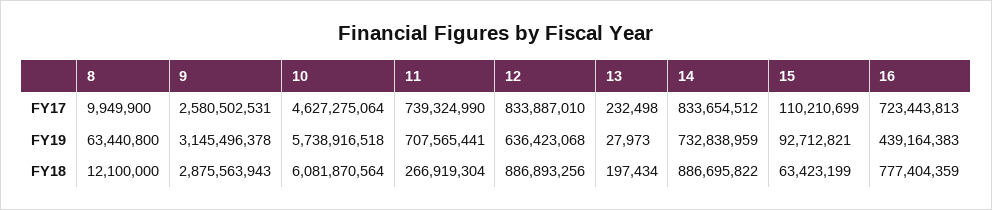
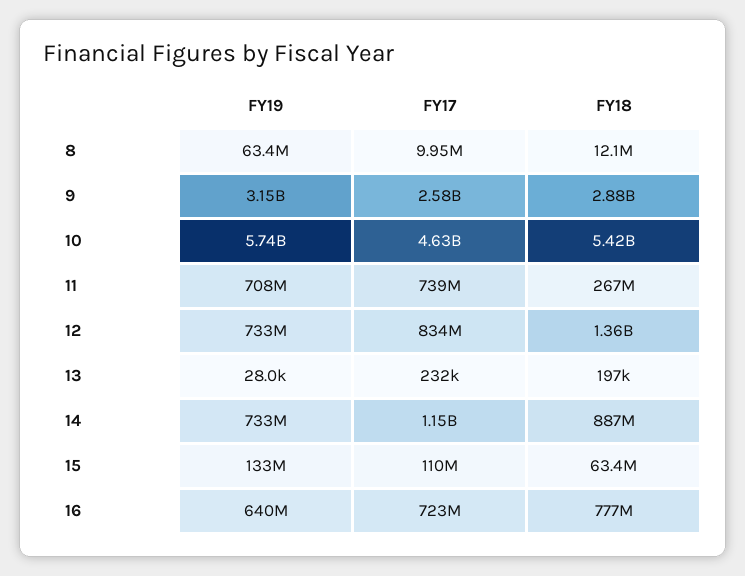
14, FY17: 833654512 -> 1150000000
12, FY19: 636423068 -> 733000000
15, FY19: 92712821 -> 133000000
16, FY19: 439164383 -> 640000000
10, FY18: 6081870564 -> 5420000000
12, FY18: 886893256 -> 1360000000

